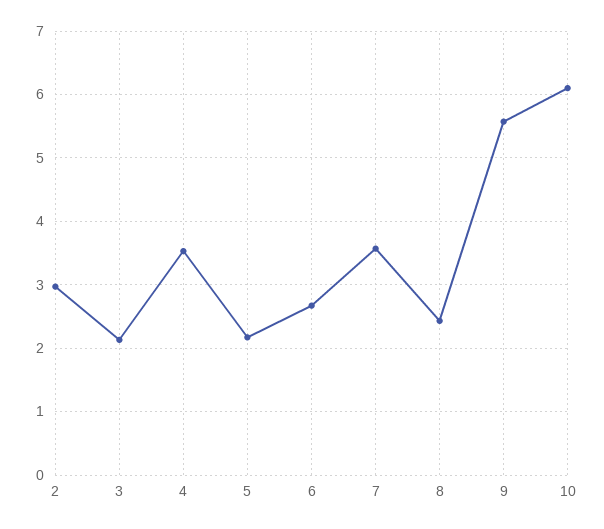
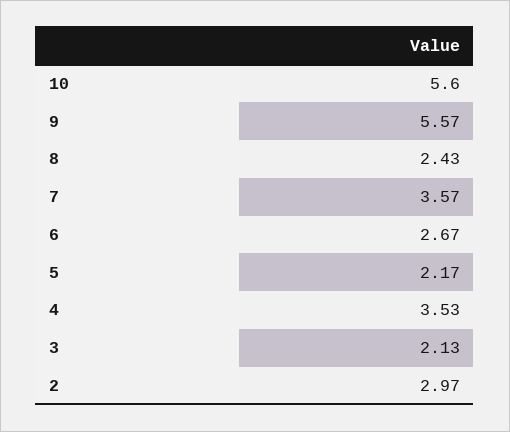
10: 6.1 -> 5.6

